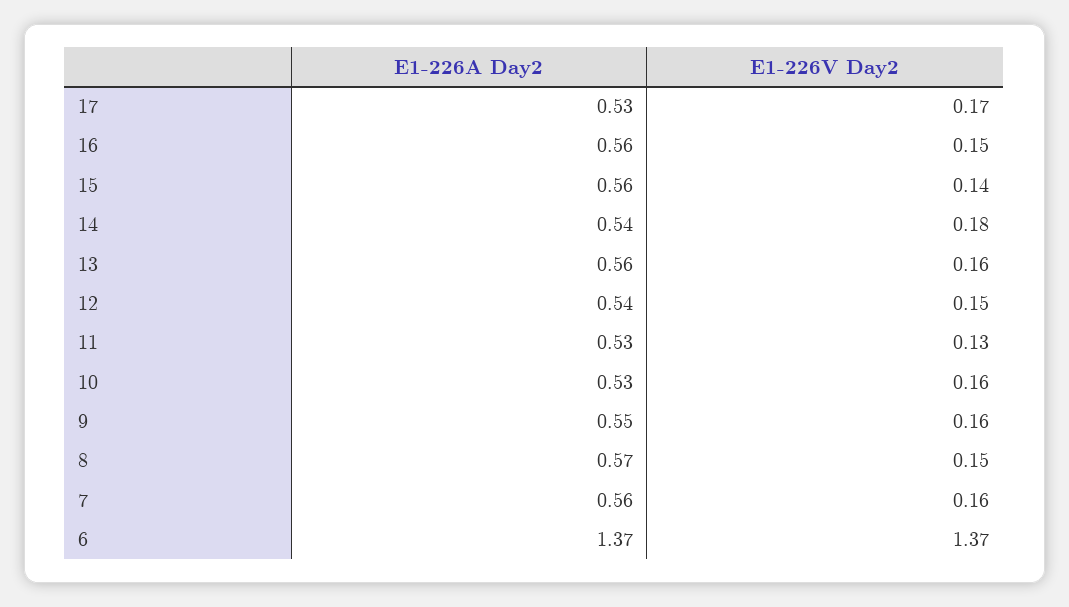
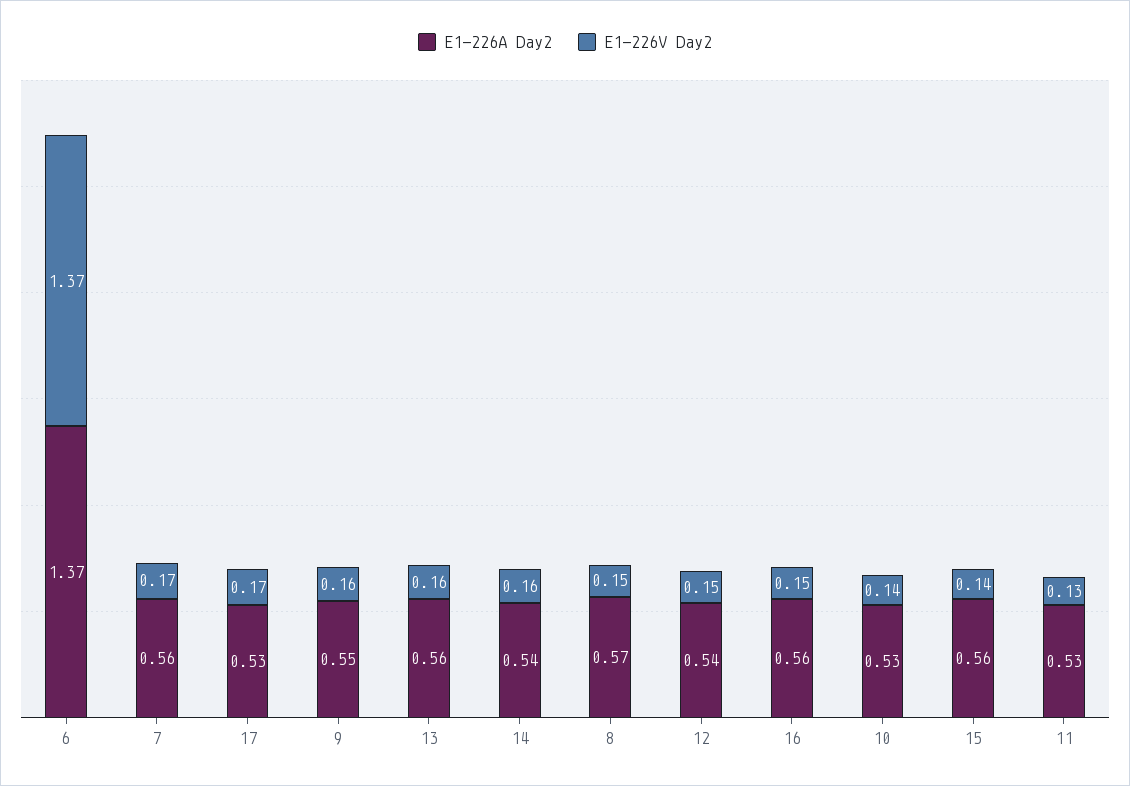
E1-226V Day2, 14: 0.18 -> 0.16
E1-226V Day2, 10: 0.16 -> 0.14
E1-226V Day2, 7: 0.16 -> 0.17

